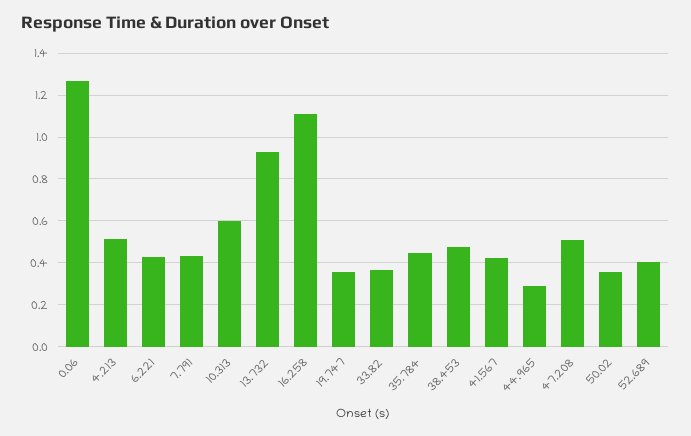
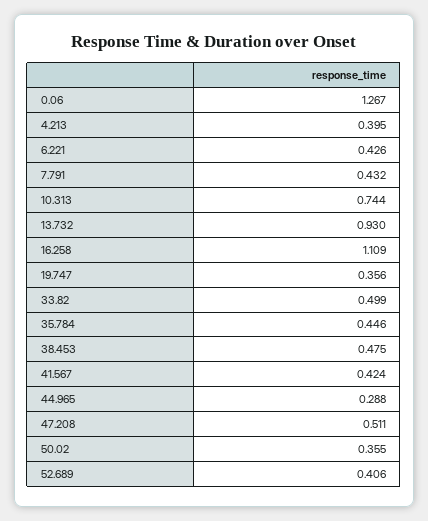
4.213: 0.5 -> 0.395
10.313: 0.6 -> 0.744
33.82: 0.35 -> 0.499

